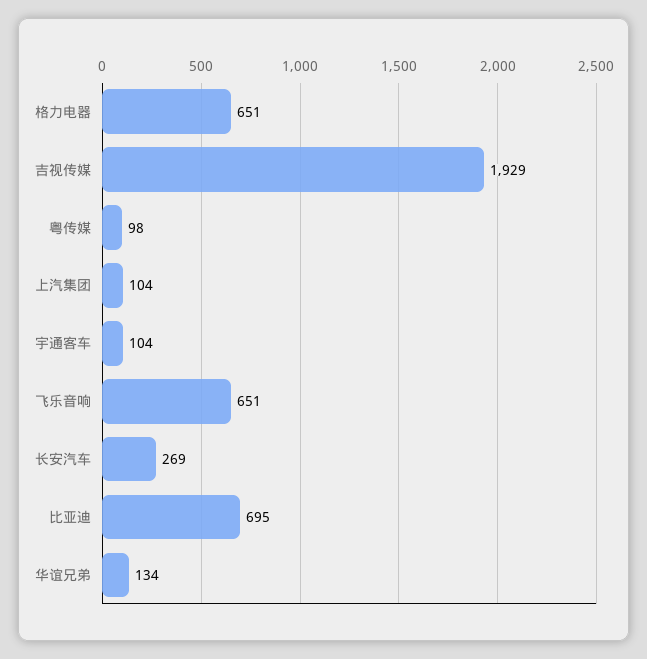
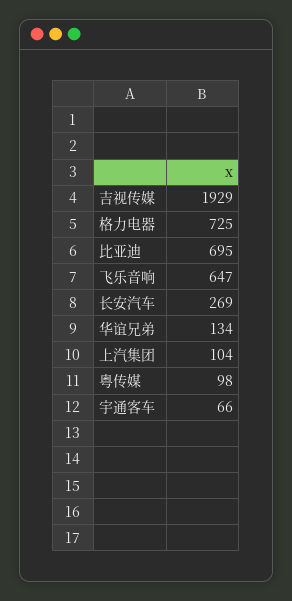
格力电器: 651 -> 725
宇通客车: 104 -> 66
飞乐音响: 651 -> 647

